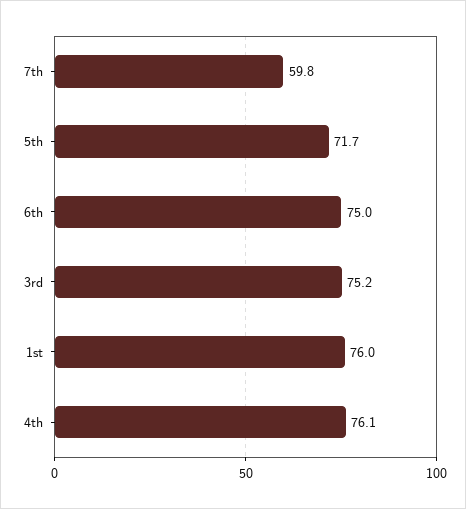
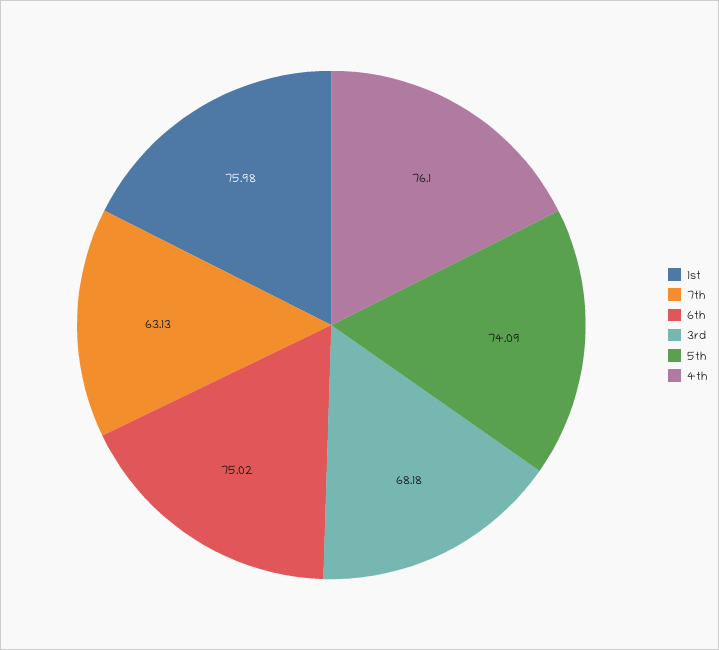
7th: 59.8 -> 63.13
5th: 71.7 -> 74.09
3rd: 75.2 -> 68.18

